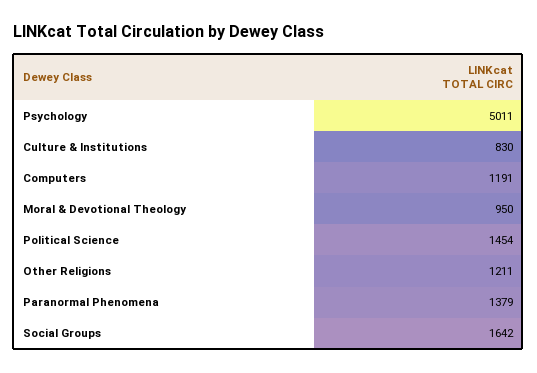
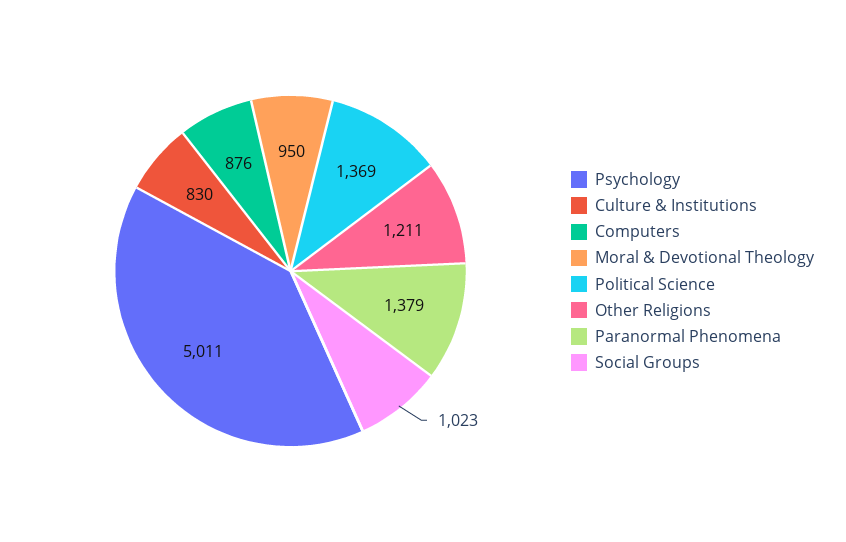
Computers: 1191 -> 876
Political Science: 1454 -> 1369
Social Groups: 1642 -> 1023

